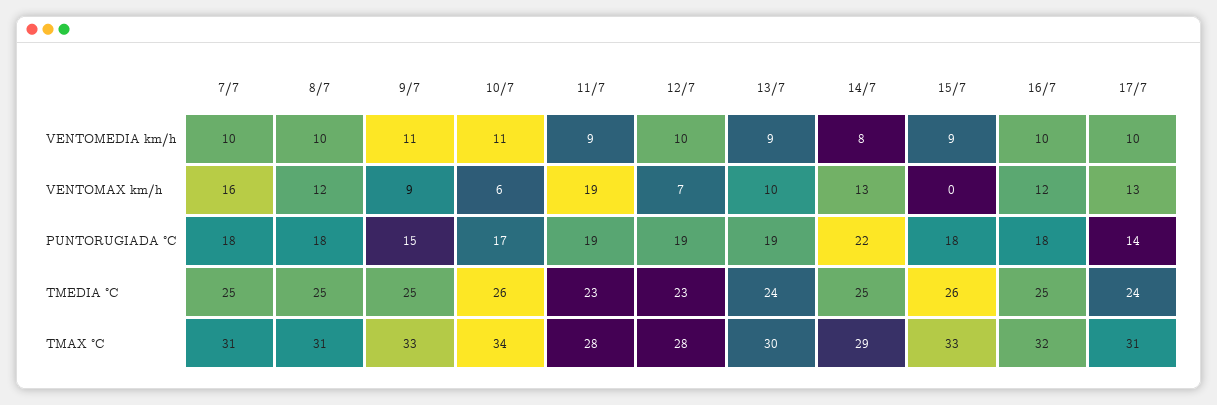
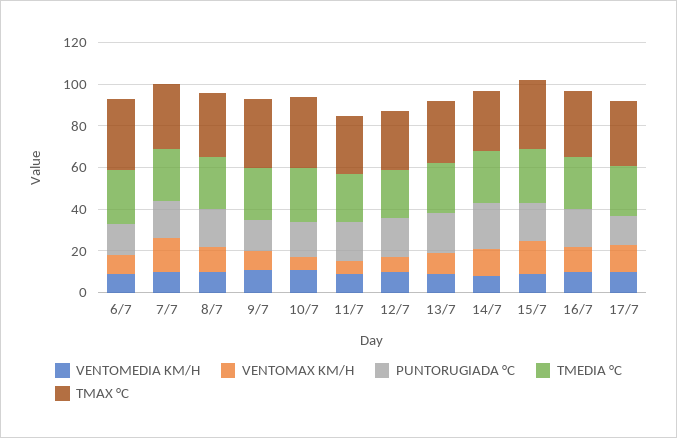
VENTOMAX km/h, 11/7: 19 -> 5
VENTOMAX km/h, 15/7: 0 -> 15
VENTOMEDIA km/h, 6/7: none -> 10
VENTOMAX km/h, 6/7: none -> 10
PUNTORUGIADA °C, 6/7: none -> 15
TMEDIA °C, 6/7: none -> 25
TMAX °C, 6/7: none -> 35

